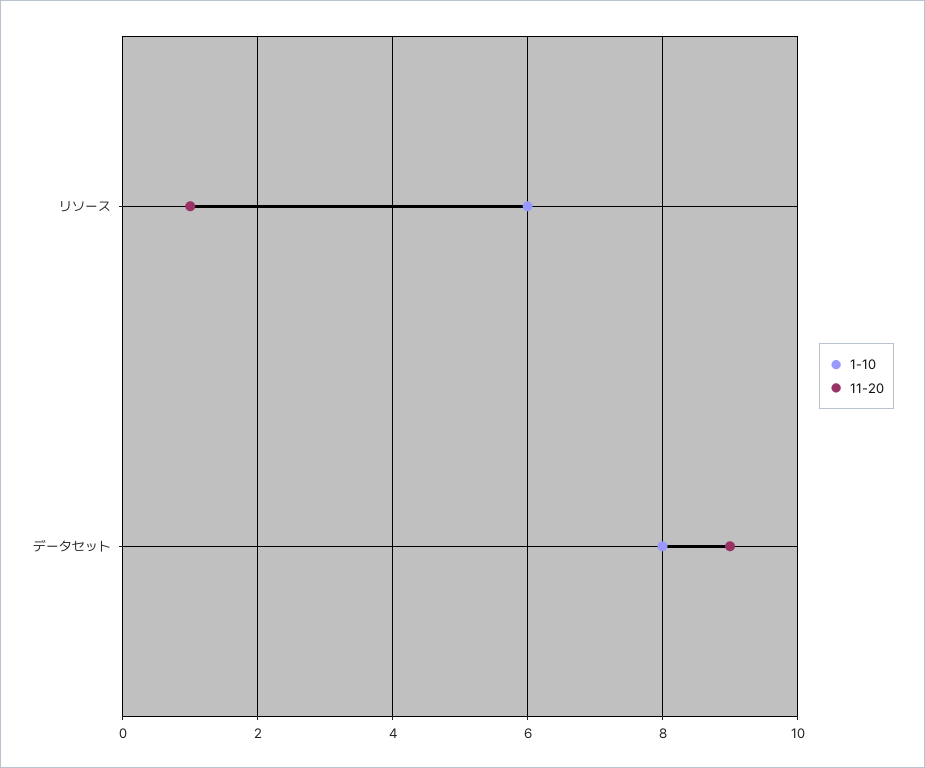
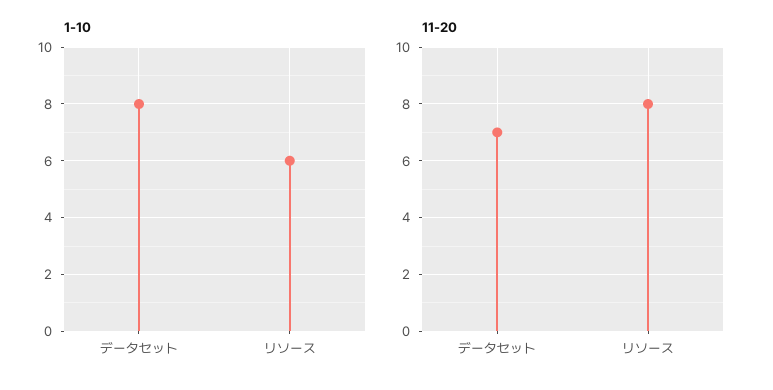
11-20, リソース: 1 -> 8
11-20, データセット: 9 -> 7

